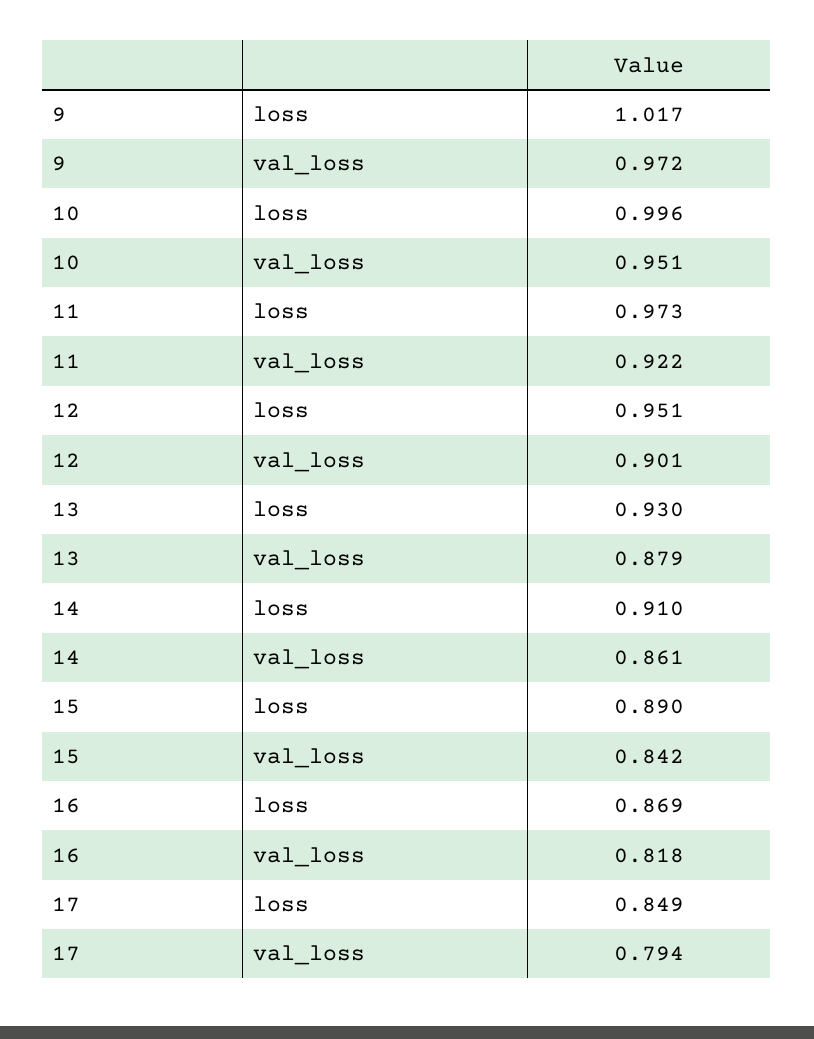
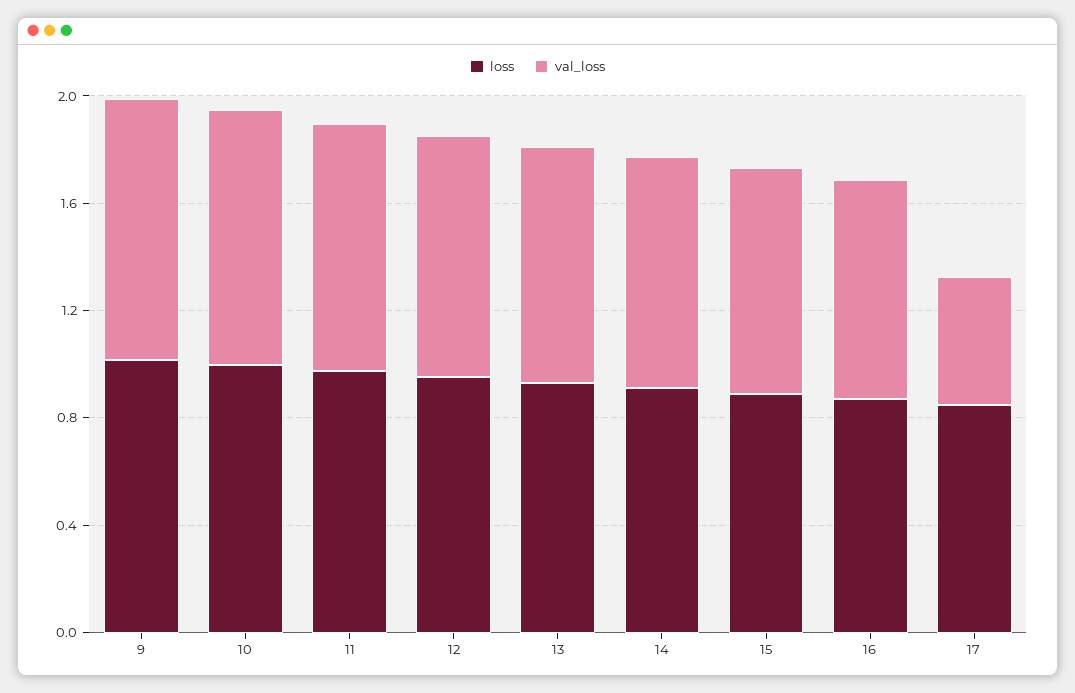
val_loss, 17: 0.794 -> 0.5

